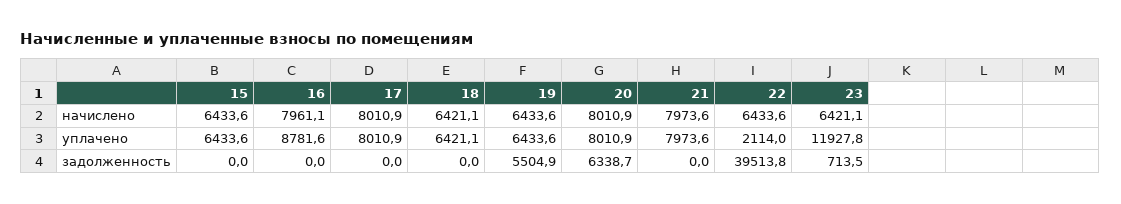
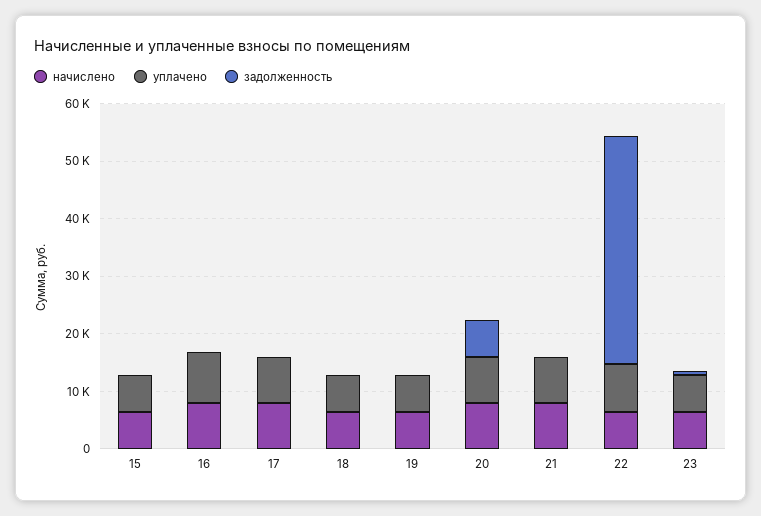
уплачено, 22: 2114 -> 8000
уплачено, 23: 11927.8 -> 6000
задолженность, 19: 5504.9 -> 0

